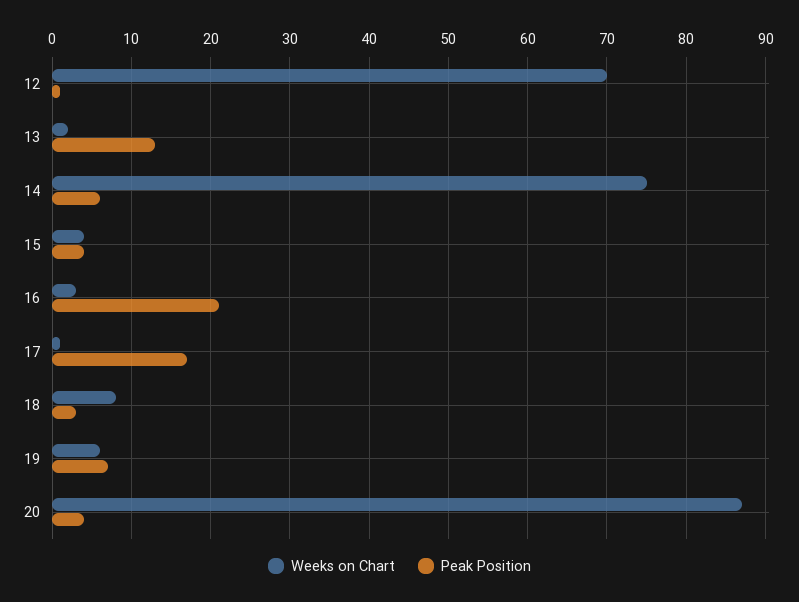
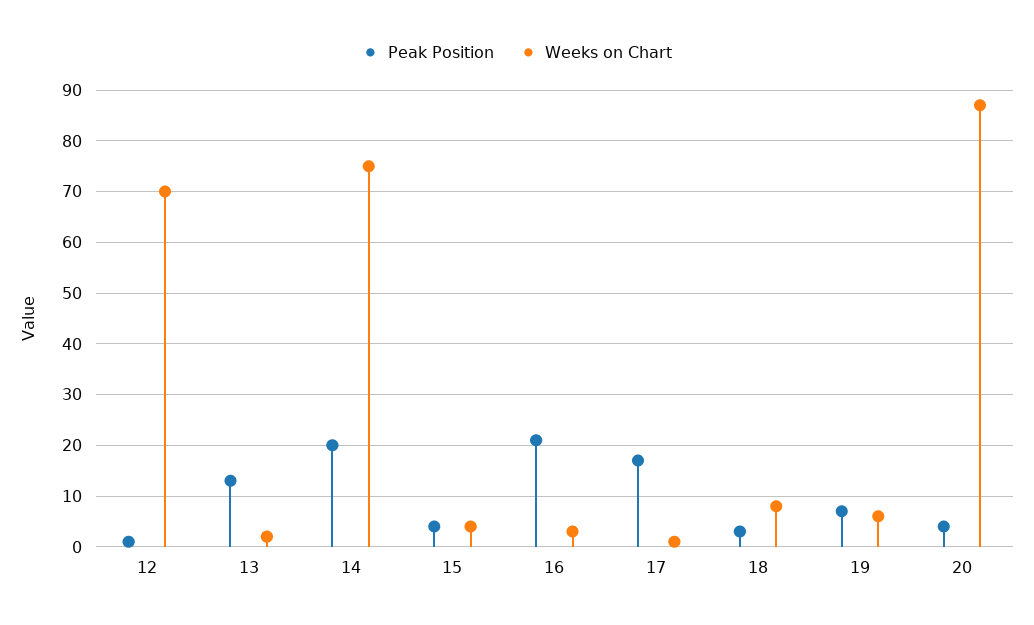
Peak Position, 14: 6 -> 20

